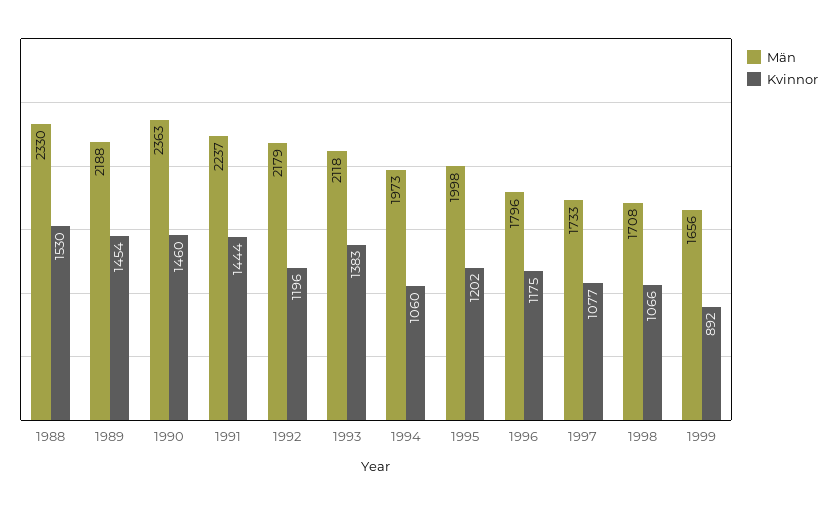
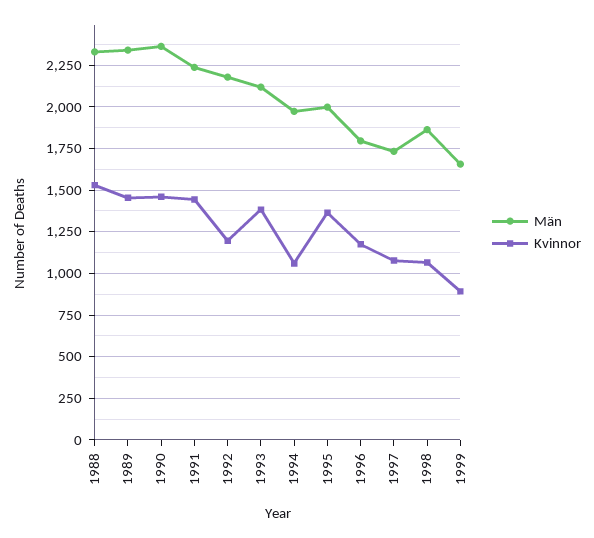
Män, 1989: 2188 -> 2350
Kvinnor, 1995: 1202 -> 1350
Män, 1998: 1708 -> 1850

